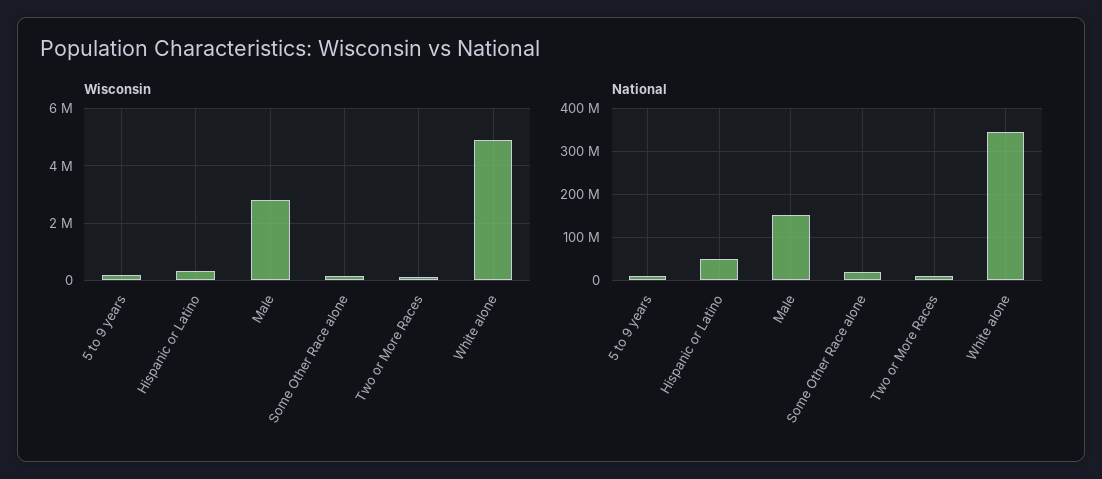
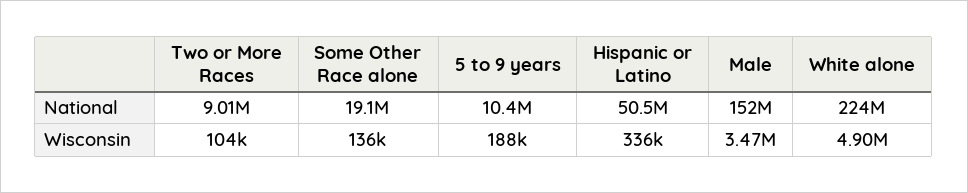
Wisconsin, Male: 2750000 -> 3470000
National, White alone: 340000000 -> 224000000

